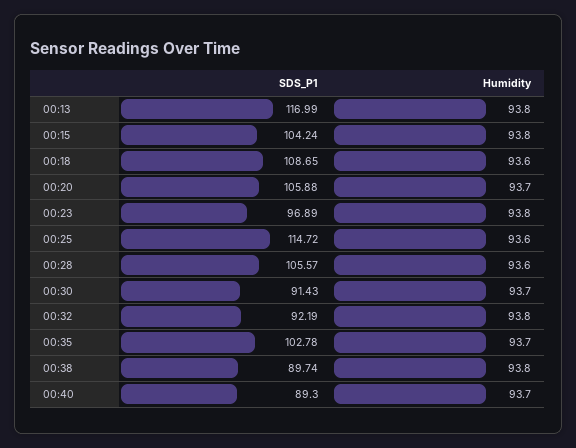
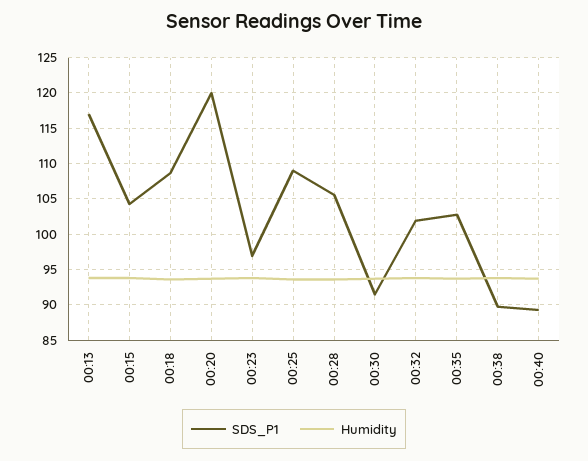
SDS_P1, 00:20: 105.88 -> 120
SDS_P1, 00:25: 114.72 -> 109
SDS_P1, 00:32: 92.19 -> 102

